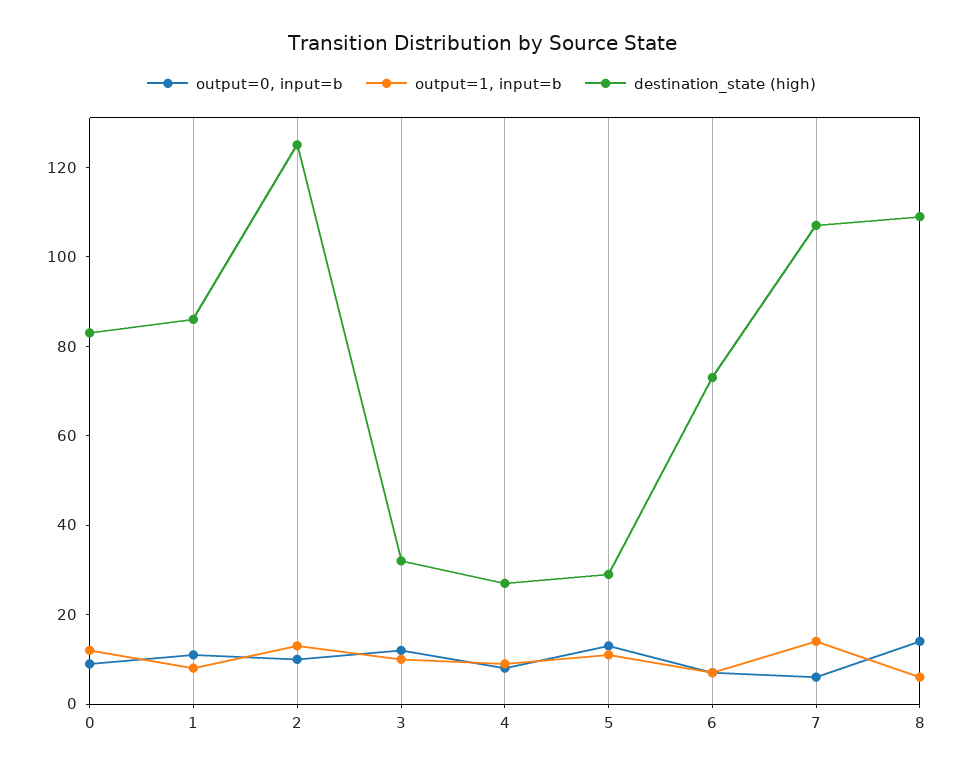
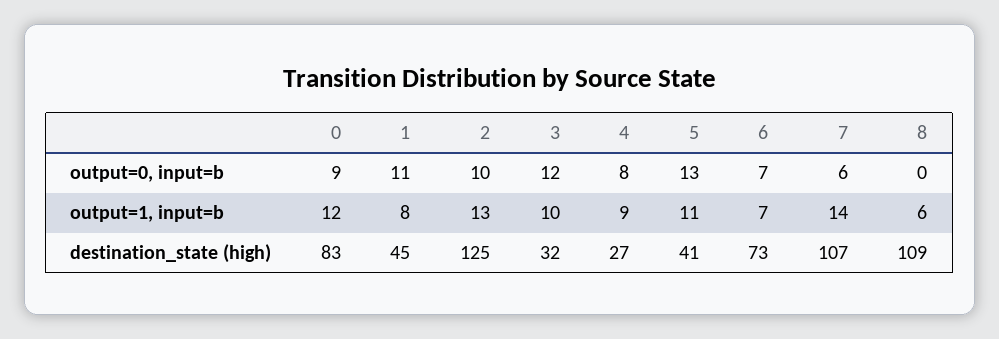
destination_state (high), 1: 85 -> 45
destination_state (high), 5: 30 -> 41
output=0, input=b, 8: 15 -> 0

